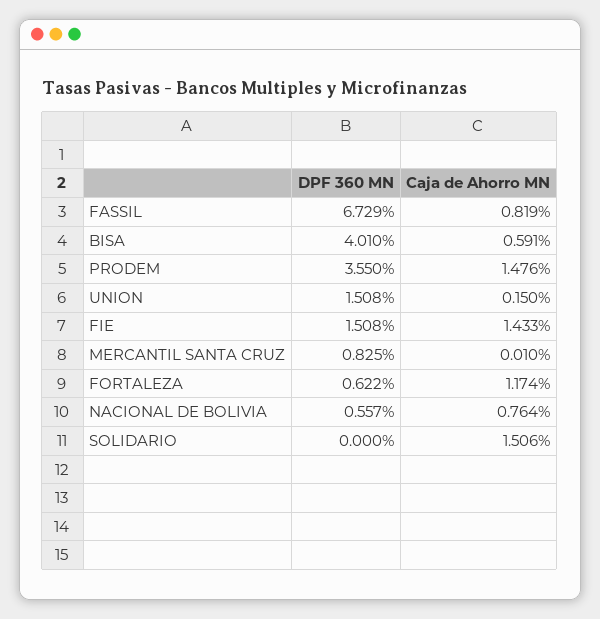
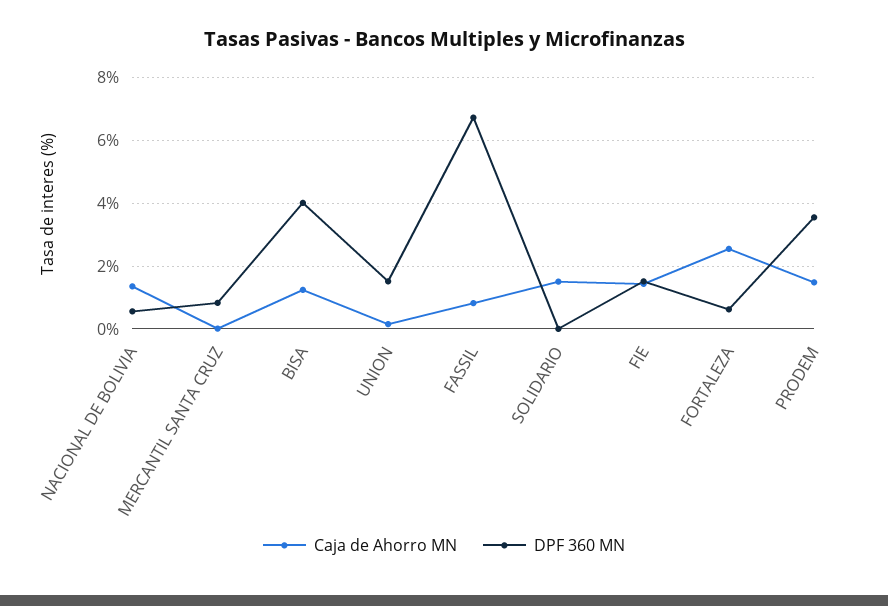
Caja de Ahorro MN, BISA: 0.591 -> 1.2
Caja de Ahorro MN, FORTALEZA: 1.174 -> 2.6
Caja de Ahorro MN, NACIONAL DE BOLIVIA: 0.764 -> 1.4

